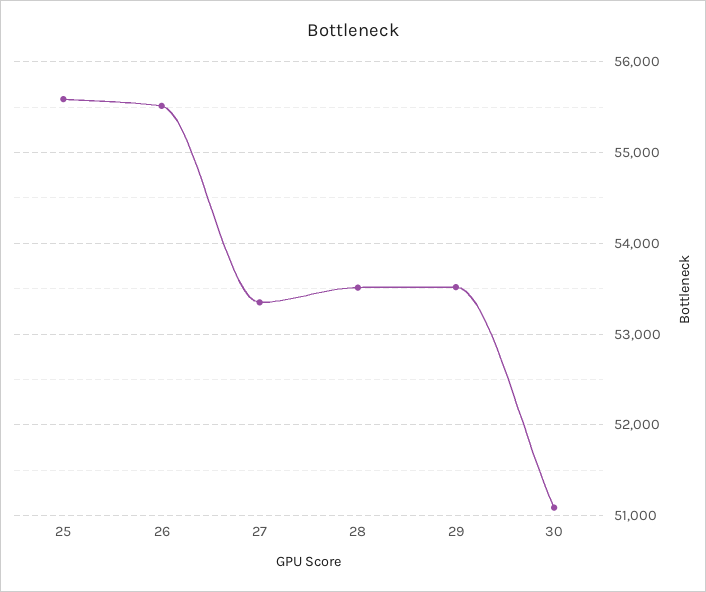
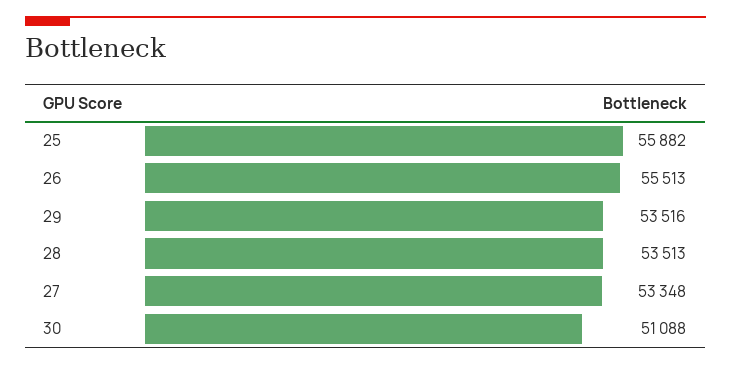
25: 55600 -> 55882

